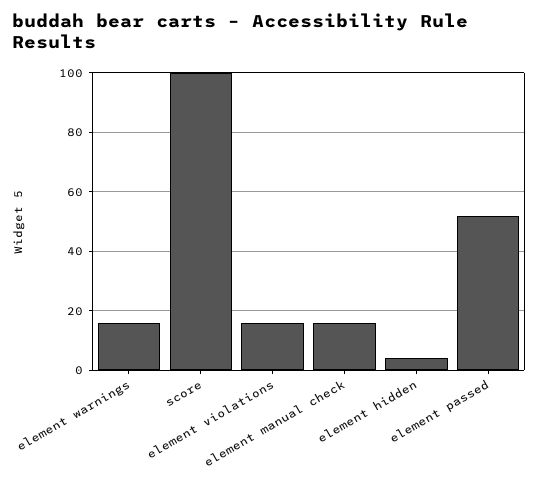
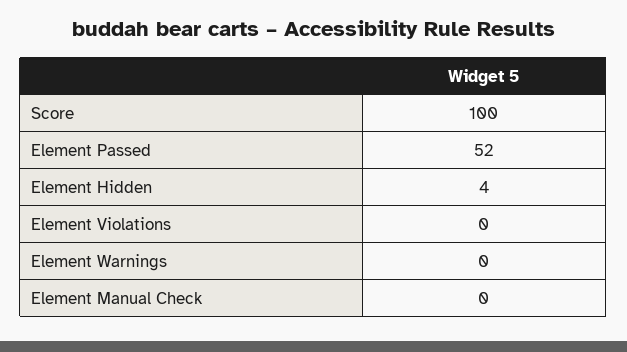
element warnings: 15 -> 0
element violations: 15 -> 0
element manual check: 15 -> 0

